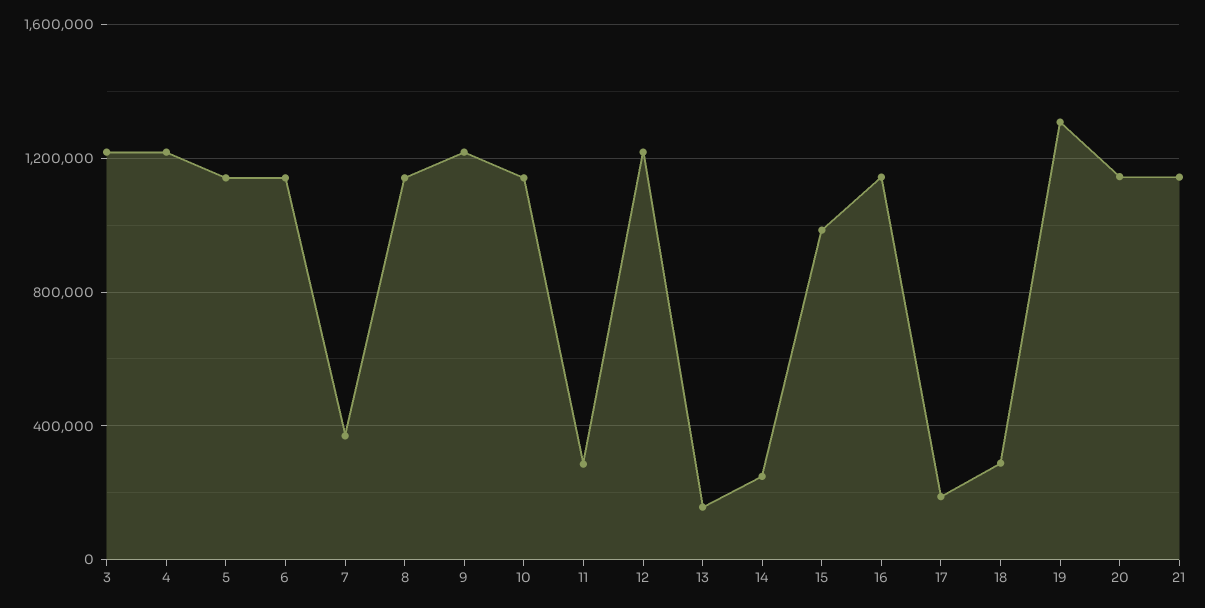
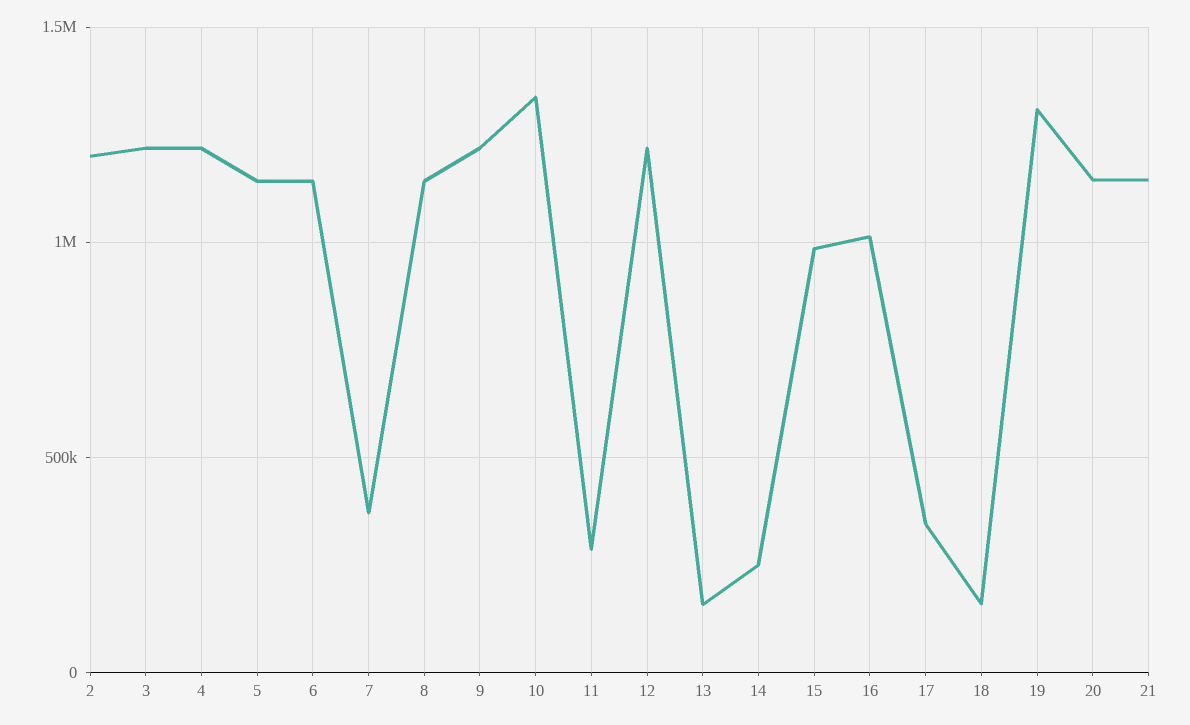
10: 1150000 -> 1350000
16: 1150000 -> 1000000
17: 200000 -> 350000
18: 300000 -> 150000
2: none -> 1200000

